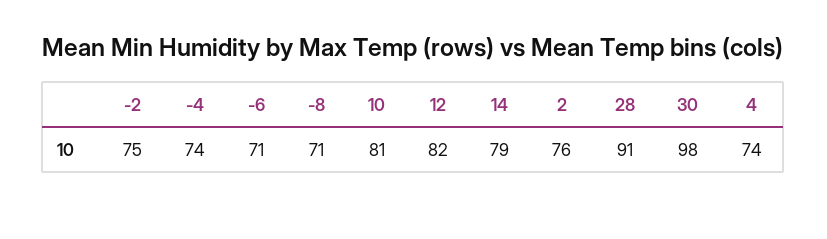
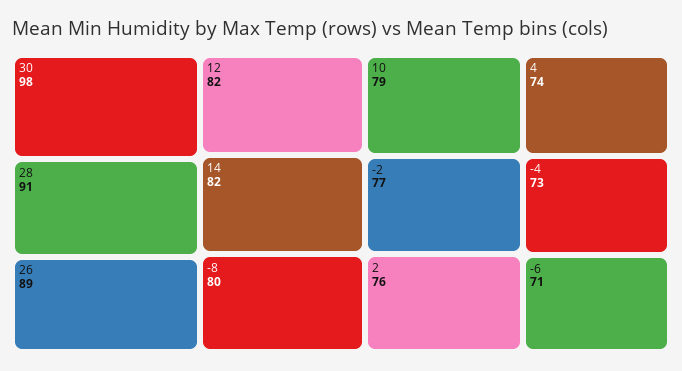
-2: 75 -> 77
-4: 74 -> 73
-8: 71 -> 80
10: 81 -> 79
14: 79 -> 82
26: none -> 89

